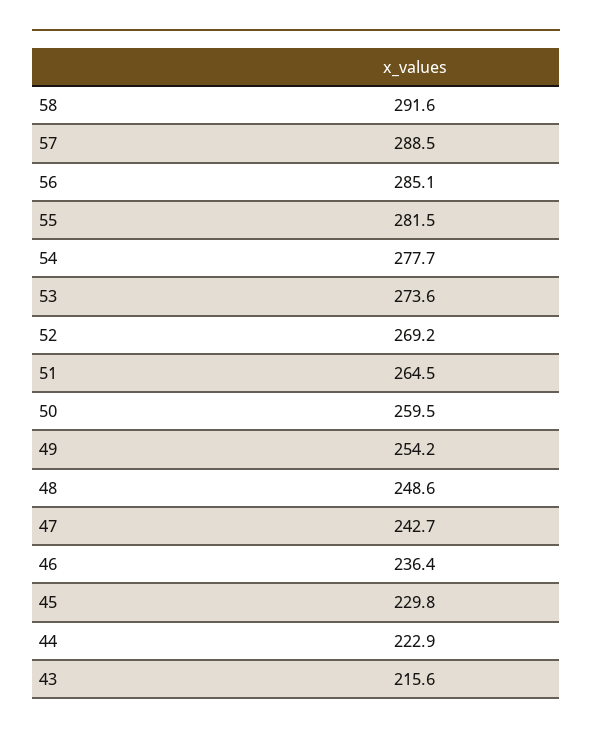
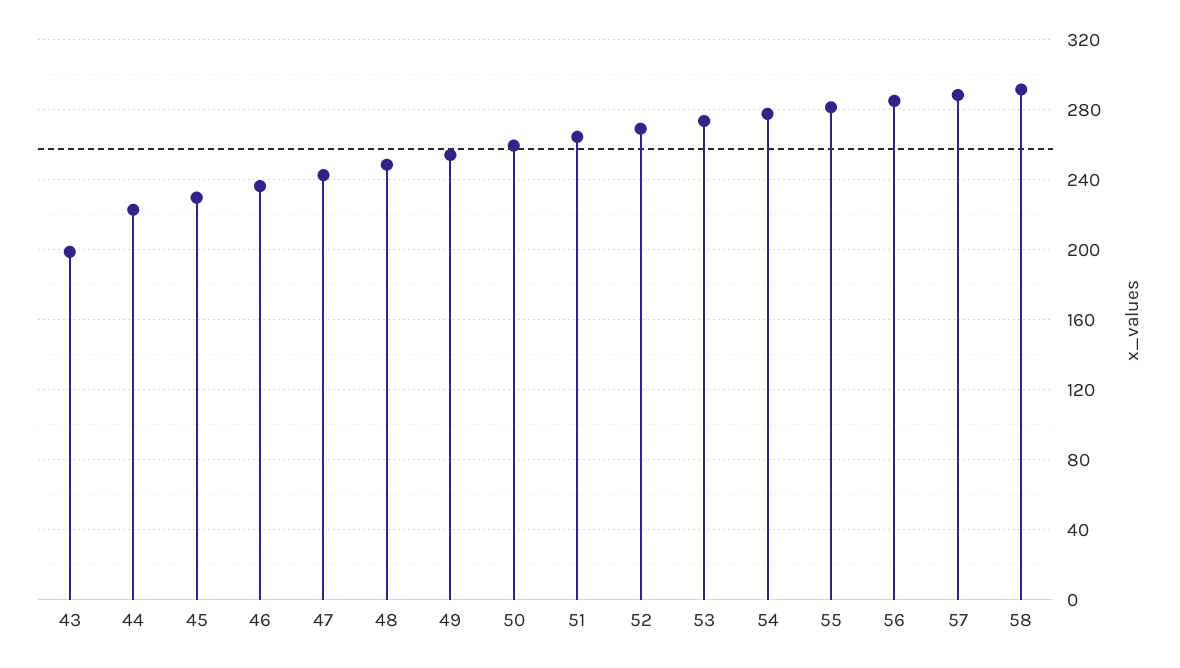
43: 215.6 -> 200

